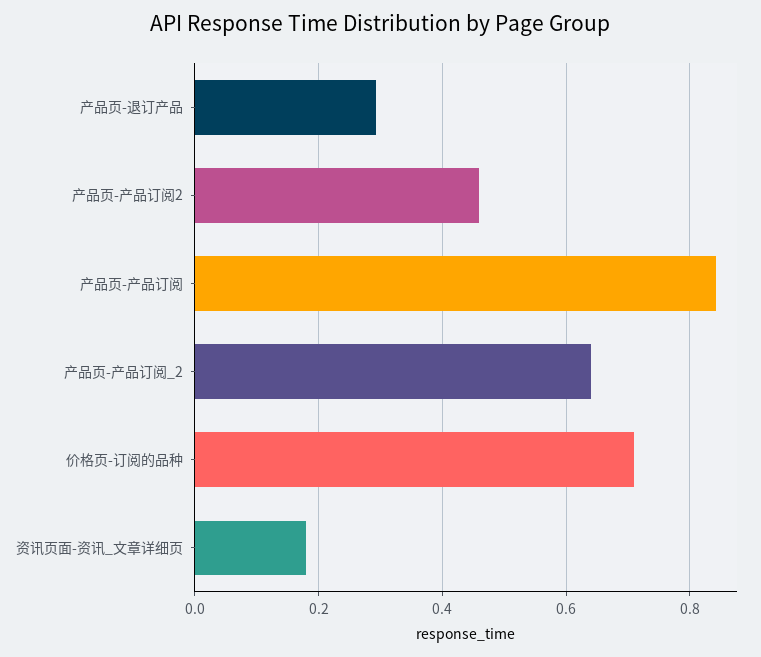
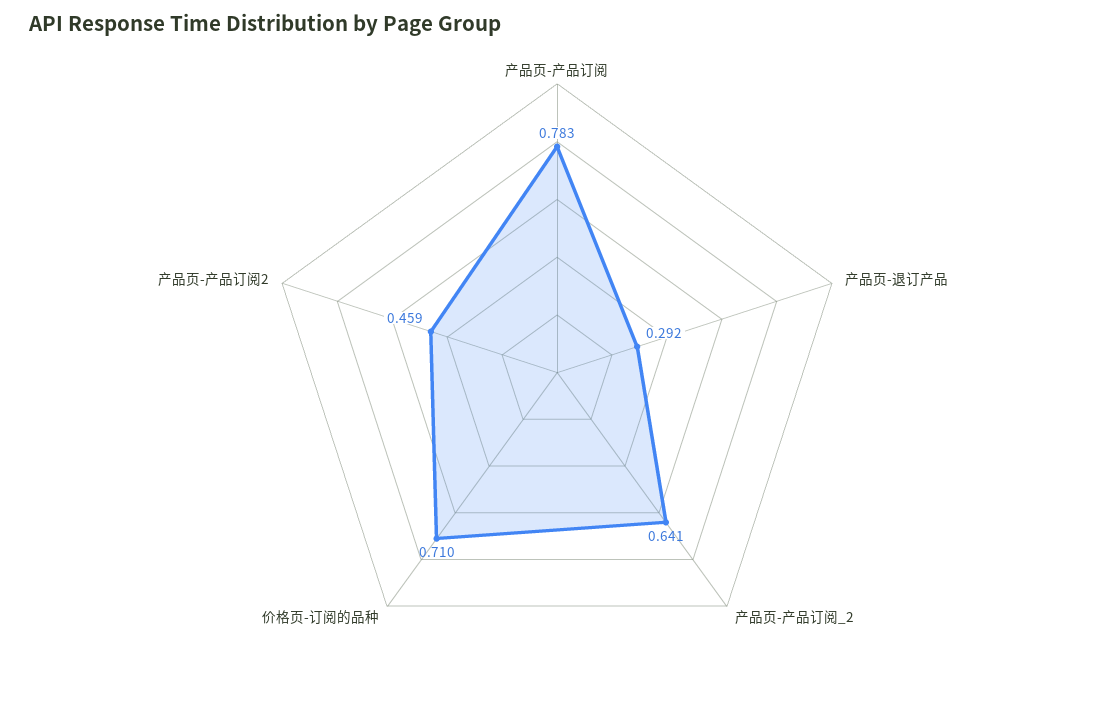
产品页-产品订阅: 0.84 -> 0.783
资讯页面-资讯_文章详细页: 0.18 -> none

